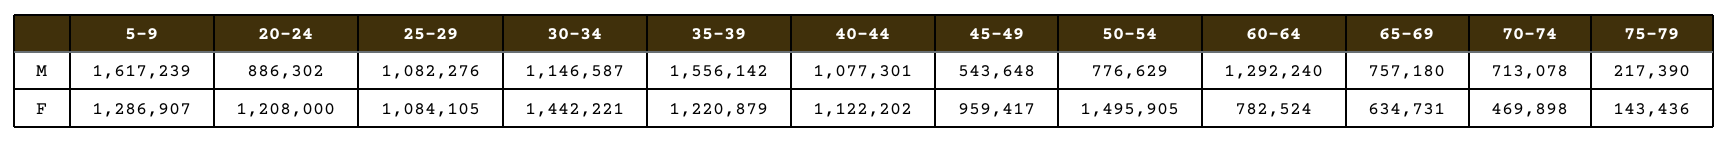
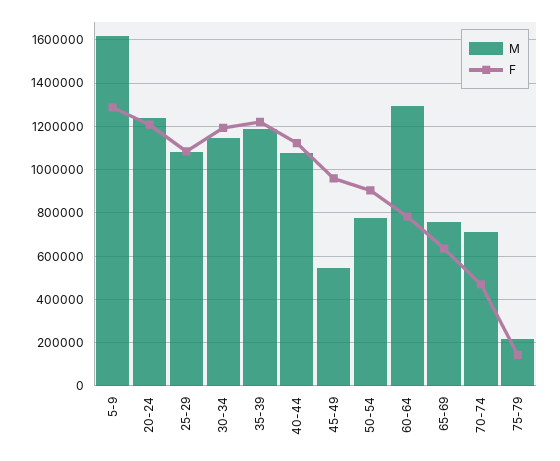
M, 20-24: 886302 -> 1250000
M, 35-39: 1556142 -> 1200000
F, 30-34: 1442221 -> 1200000
F, 50-54: 1495905 -> 900000

